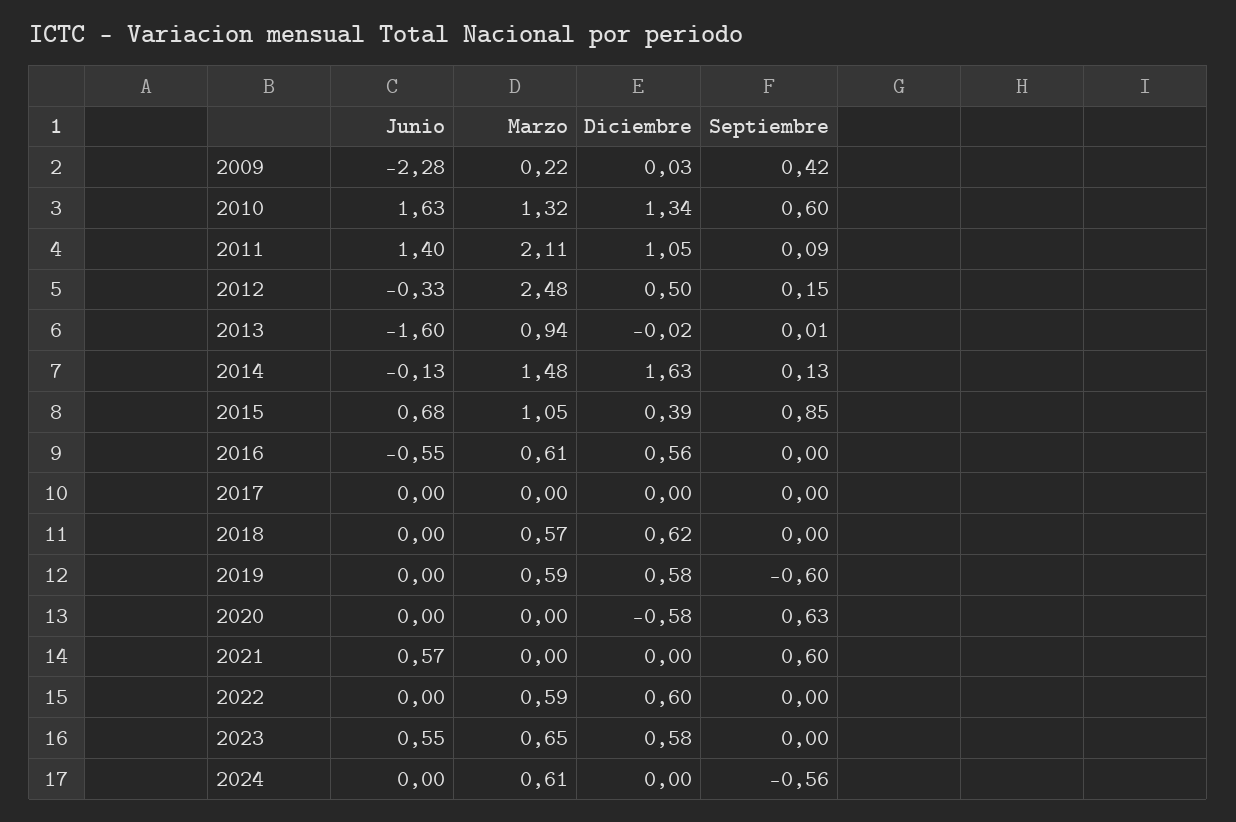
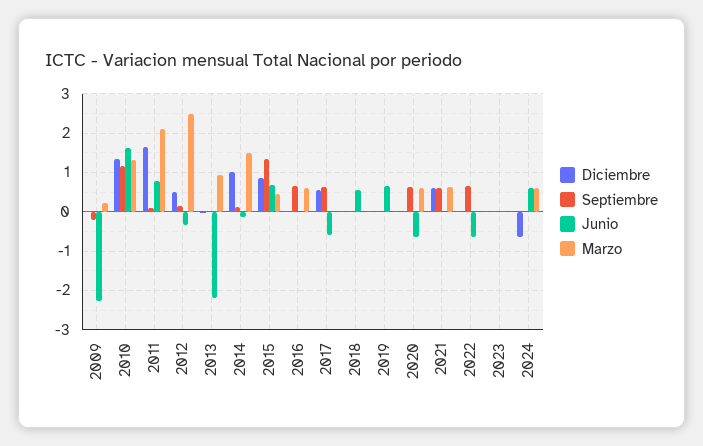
Septiembre, 2009: 0.42 -> -0.2
Septiembre, 2010: 0.6 -> 1.2
Junio, 2011: 1.4 -> 0.8
Diciembre, 2011: 1.05 -> 1.6
Junio, 2013: -1.6 -> -2.2
Diciembre, 2014: 1.63 -> 1
Marzo, 2015: 1.05 -> 0.4
Diciembre, 2015: 0.39 -> 0.8
Septiembre, 2015: 0.85 -> 1.4
Junio, 2016: -0.55 -> 0
Diciembre, 2016: 0.56 -> 0
Septiembre, 2016: 0 -> 0.6
Junio, 2017: 0 -> -0.6
Diciembre, 2017: 0 -> 0.6
Septiembre, 2017: 0 -> 0.6
Junio, 2018: 0 -> 0.6
Marzo, 2018: 0.57 -> 0
Diciembre, 2018: 0.62 -> 0
Junio, 2019: 0 -> 0.6
Marzo, 2019: 0.59 -> 0
Diciembre, 2019: 0.58 -> 0
Septiembre, 2019: -0.6 -> 0
Junio, 2020: 0 -> -0.6
Marzo, 2020: 0 -> 0.6
Diciembre, 2020: -0.58 -> 0
Junio, 2021: 0.57 -> 0
Marzo, 2021: 0 -> 0.6
Diciembre, 2021: 0 -> 0.6
Junio, 2022: 0 -> -0.6
Marzo, 2022: 0.59 -> 0
Diciembre, 2022: 0.6 -> 0
Septiembre, 2022: 0 -> 0.6
Junio, 2023: 0.55 -> 0
Marzo, 2023: 0.65 -> 0
Diciembre, 2023: 0.58 -> 0
Junio, 2024: 0 -> 0.6
Diciembre, 2024: 0 -> -0.6
Septiembre, 2024: -0.56 -> 0

